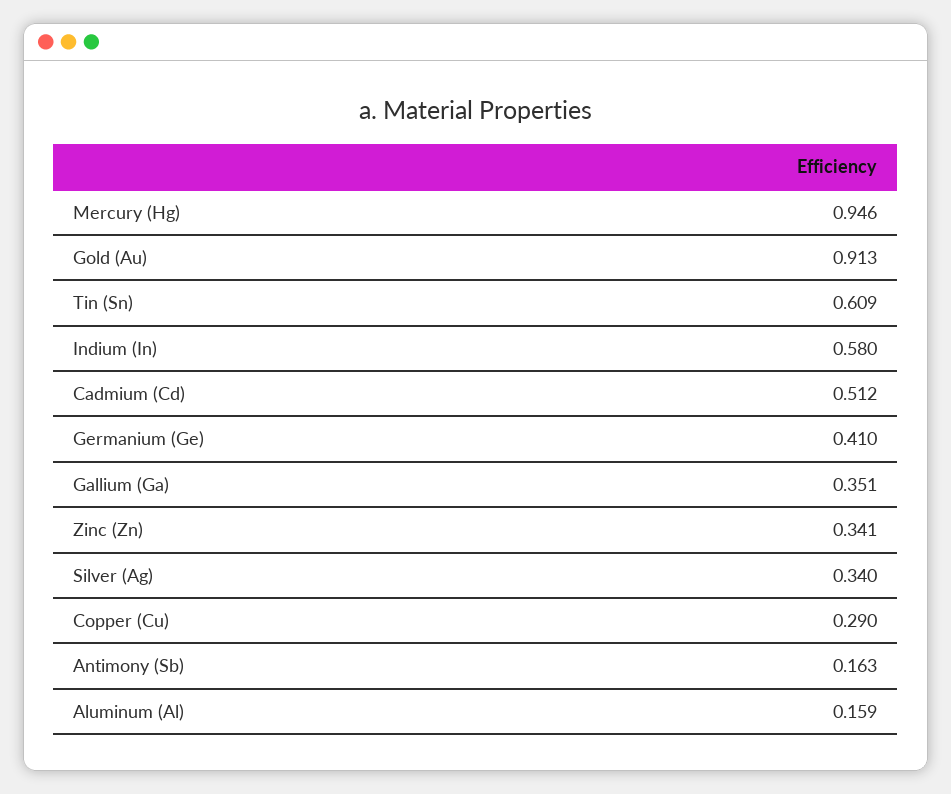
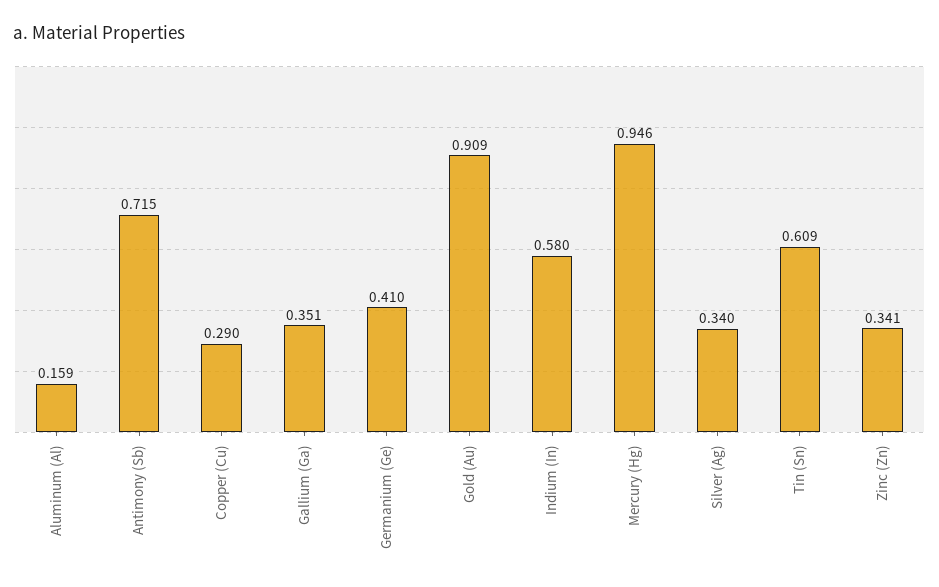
Gold (Au): 0.913 -> 0.909
Cadmium (Cd): 0.512 -> none
Antimony (Sb): 0.163 -> 0.715

